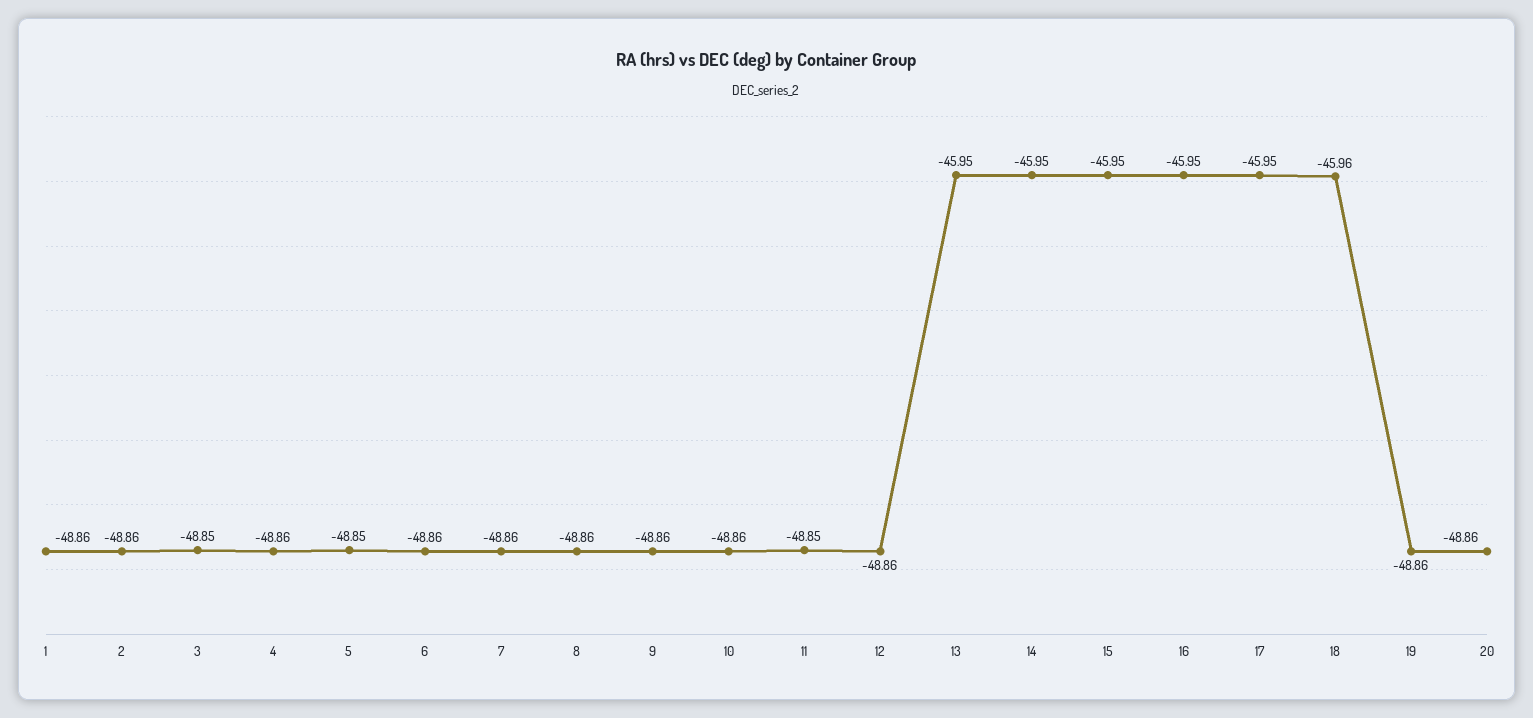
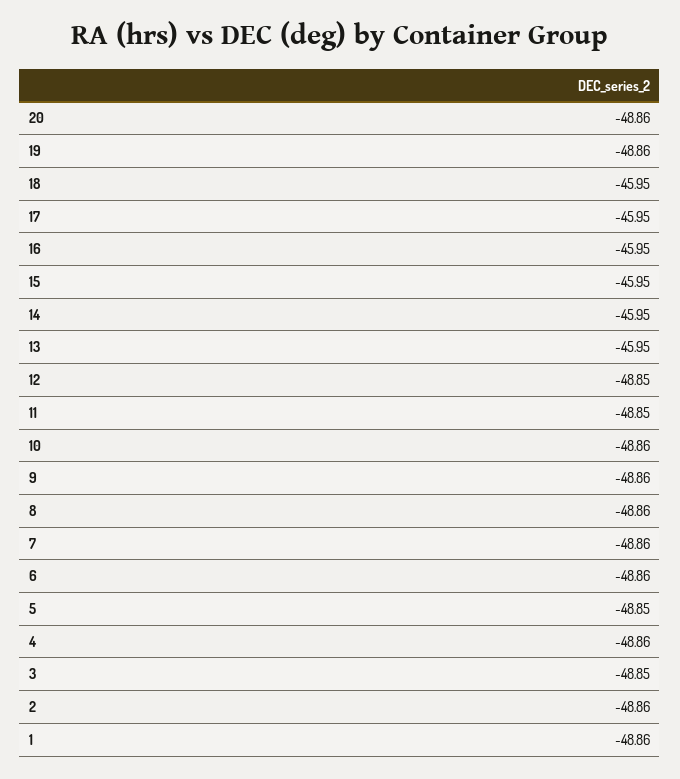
12: -48.86 -> -48.85
18: -45.96 -> -45.95

